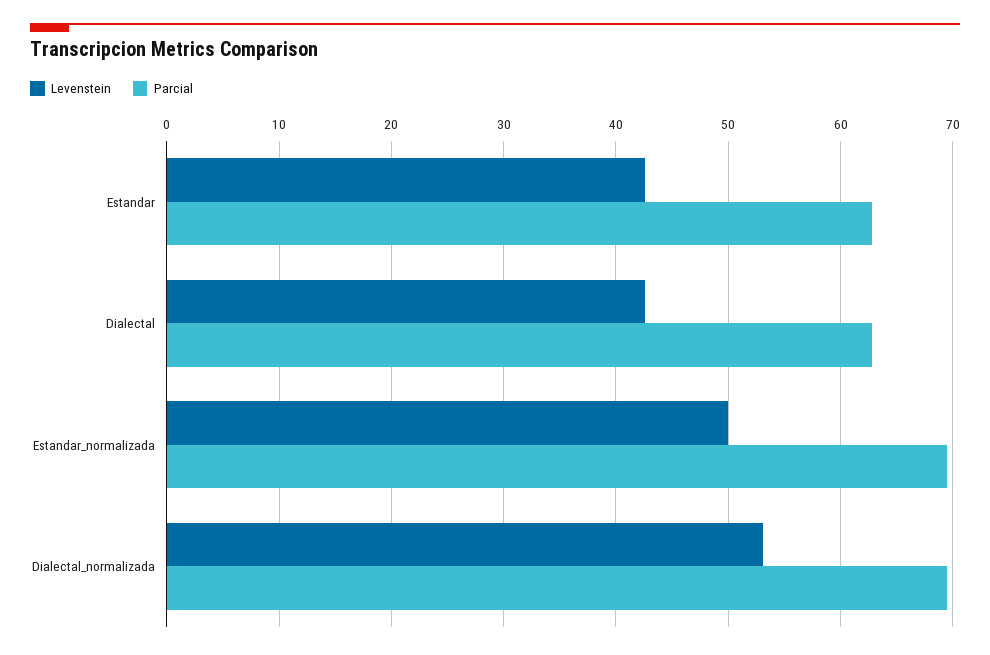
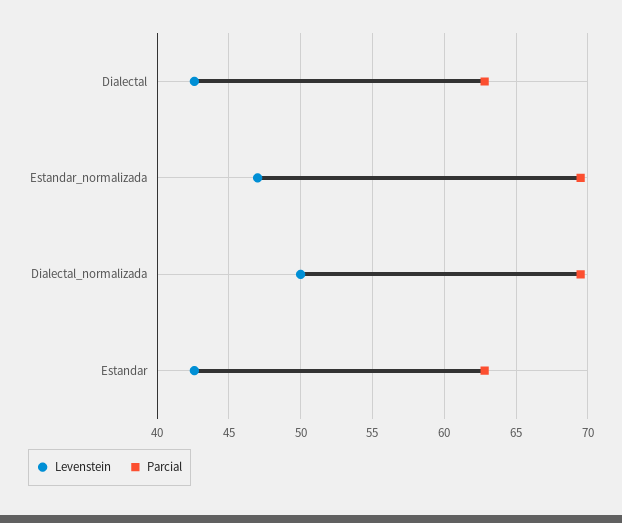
Levenstein, Estandar_normalizada: 50 -> 47
Levenstein, Dialectal_normalizada: 53 -> 50

